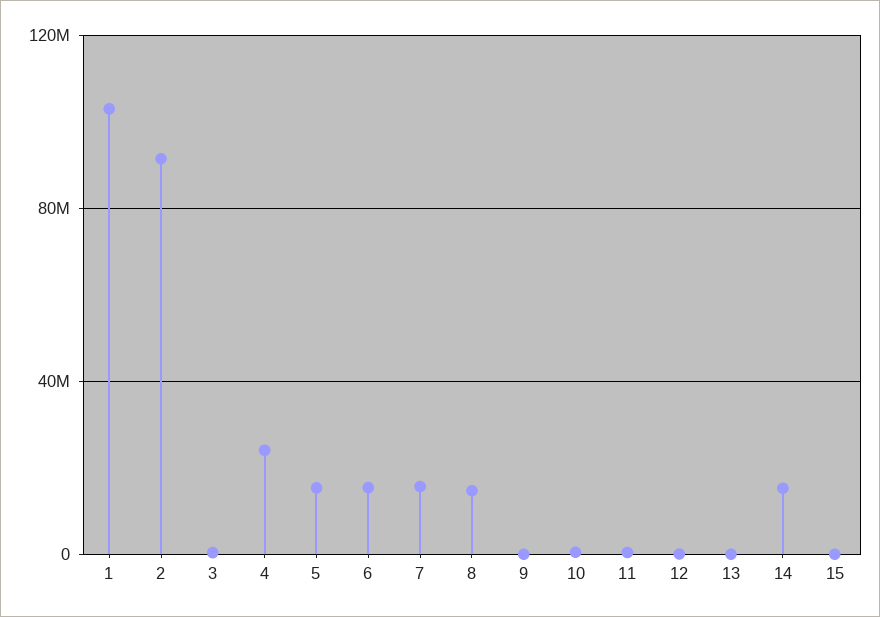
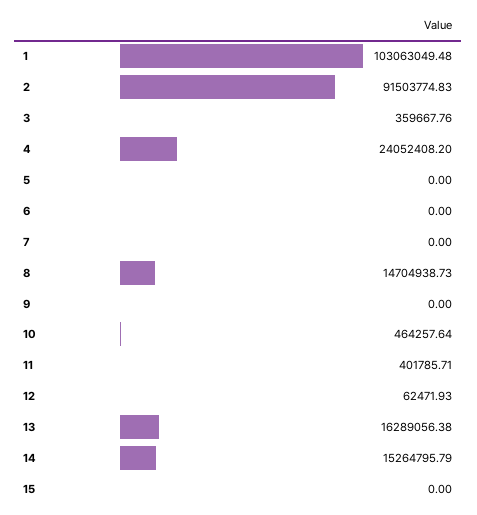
5: 15000000 -> 0
6: 15000000 -> 0
7: 15000000 -> 0
13: 0 -> 16289056.38

